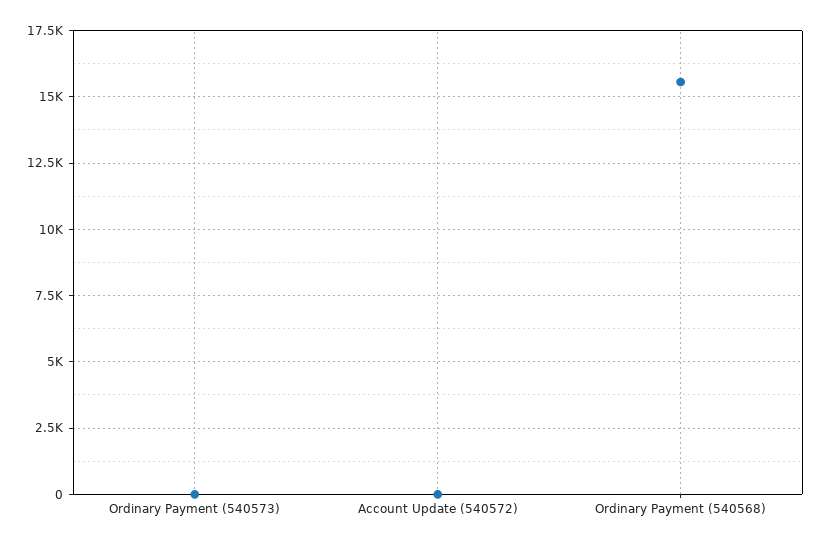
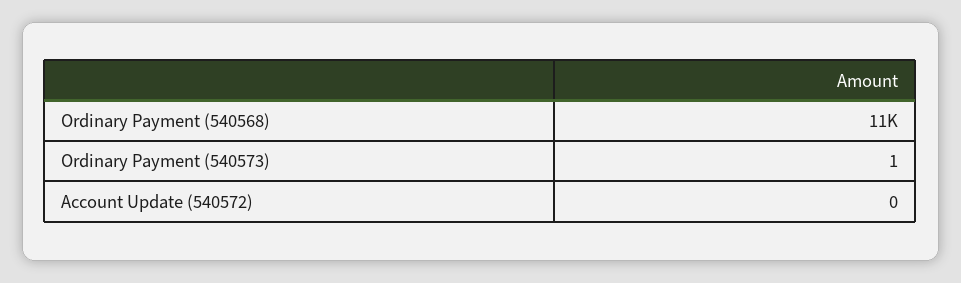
Ordinary Payment (540568): 15500 -> 11000

